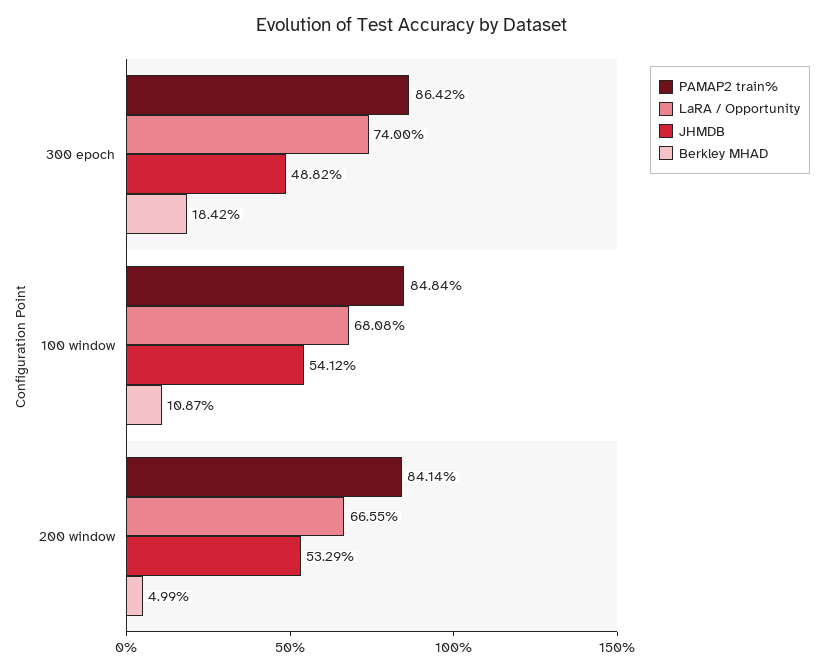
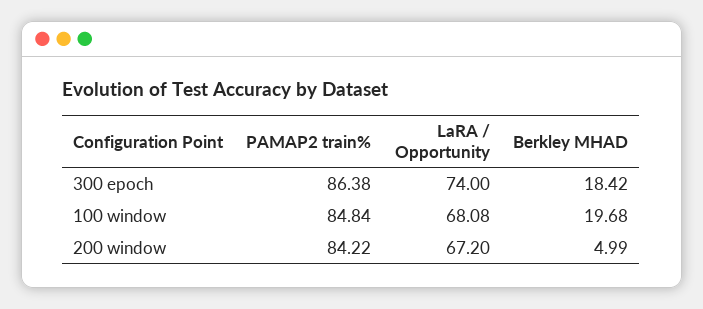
PAMAP2 train%, 300 epoch: 86.42 -> 86.38
JHMDB, 300 epoch: 48.82 -> none
JHMDB, 100 window: 54.12 -> none
Berkley MHAD, 100 window: 10.87 -> 19.68
PAMAP2 train%, 200 window: 84.14 -> 84.22
LaRA / Opportunity, 200 window: 66.55 -> 67.2
JHMDB, 200 window: 53.29 -> none

